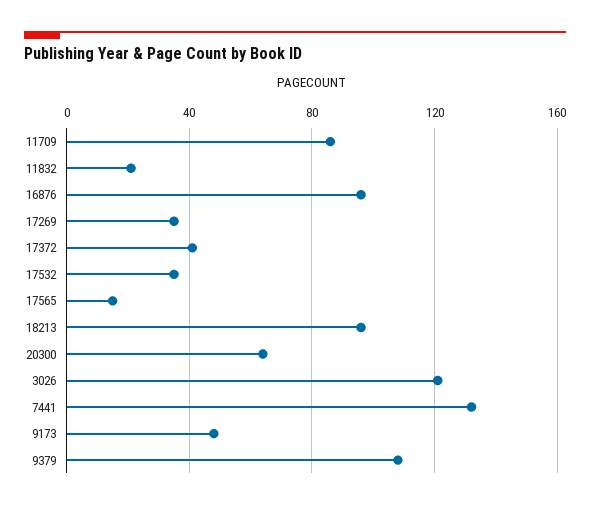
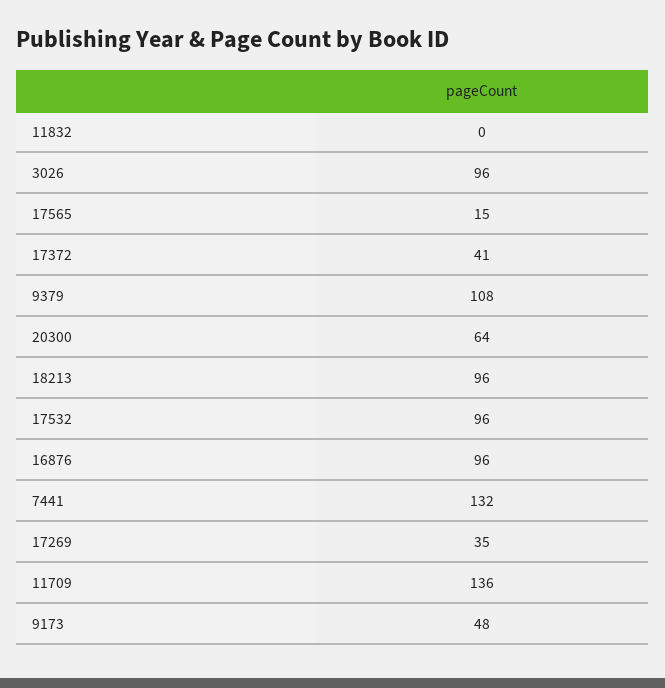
11709: 85 -> 136
11832: 20 -> 0
17532: 35 -> 96
3026: 120 -> 96

